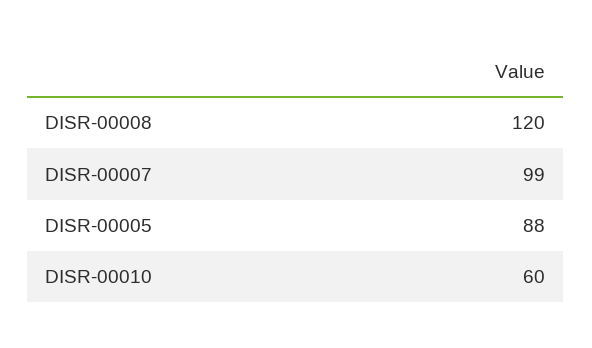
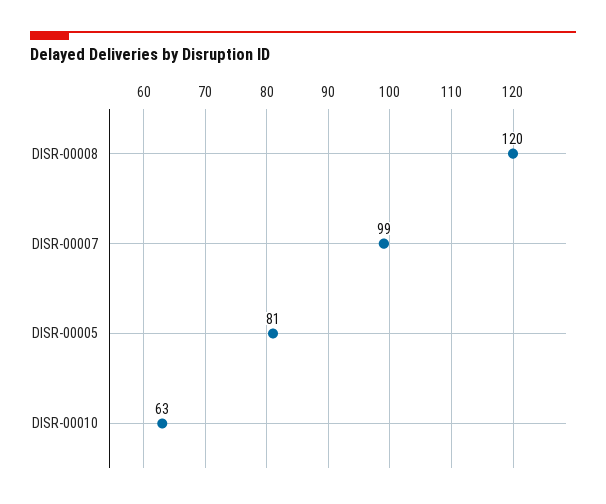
DISR-00005: 88 -> 81
DISR-00010: 60 -> 63

